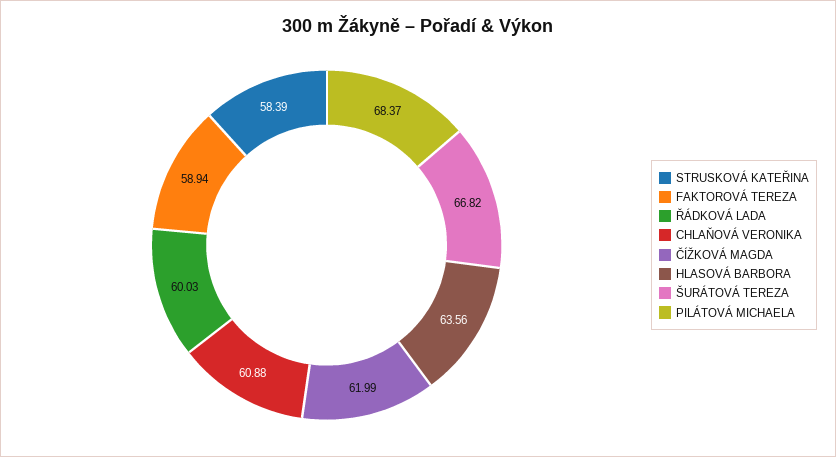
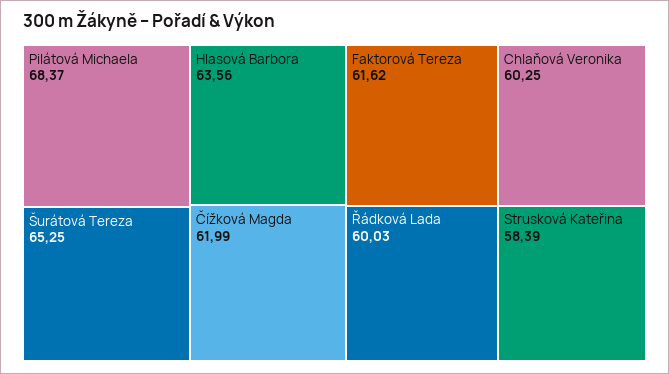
FAKTOROVÁ TEREZA: 58.94 -> 61.62
CHLAŇOVÁ VERONIKA: 60.88 -> 60.25
ŠURÁTOVÁ TEREZA: 66.82 -> 65.25

